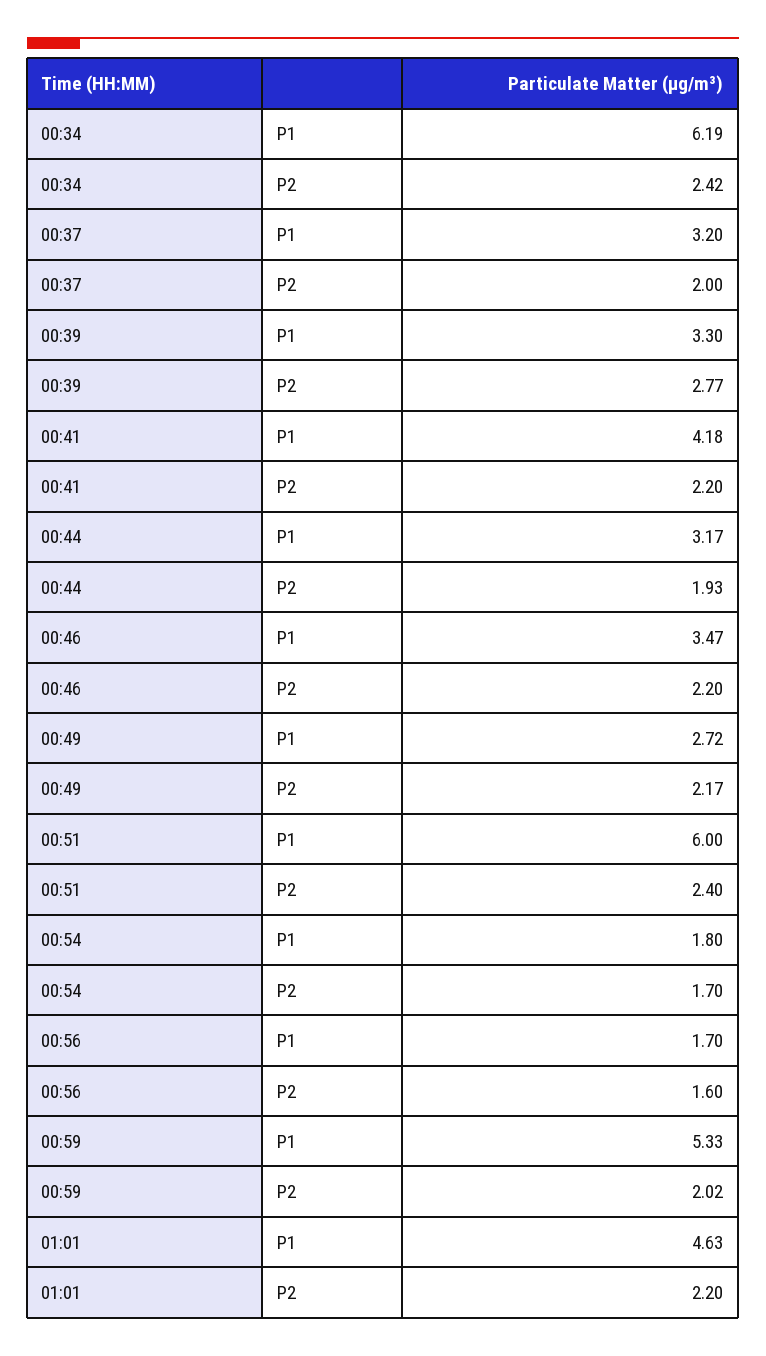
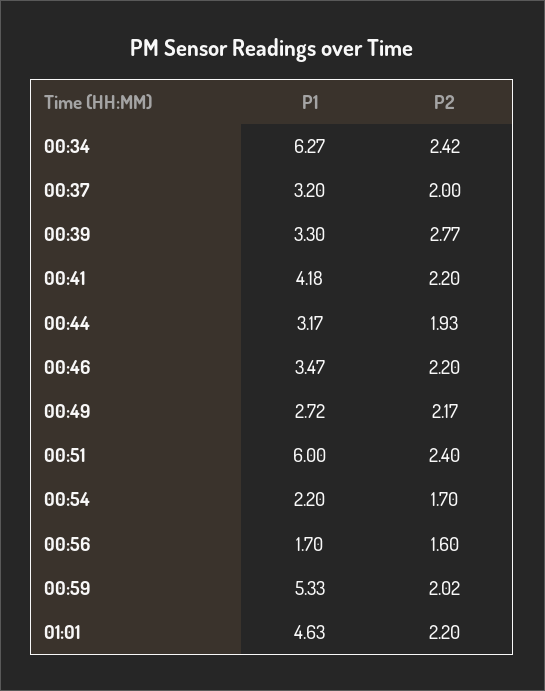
00:34, P1: 6.19 -> 6.27
00:54, P1: 1.8 -> 2.2

